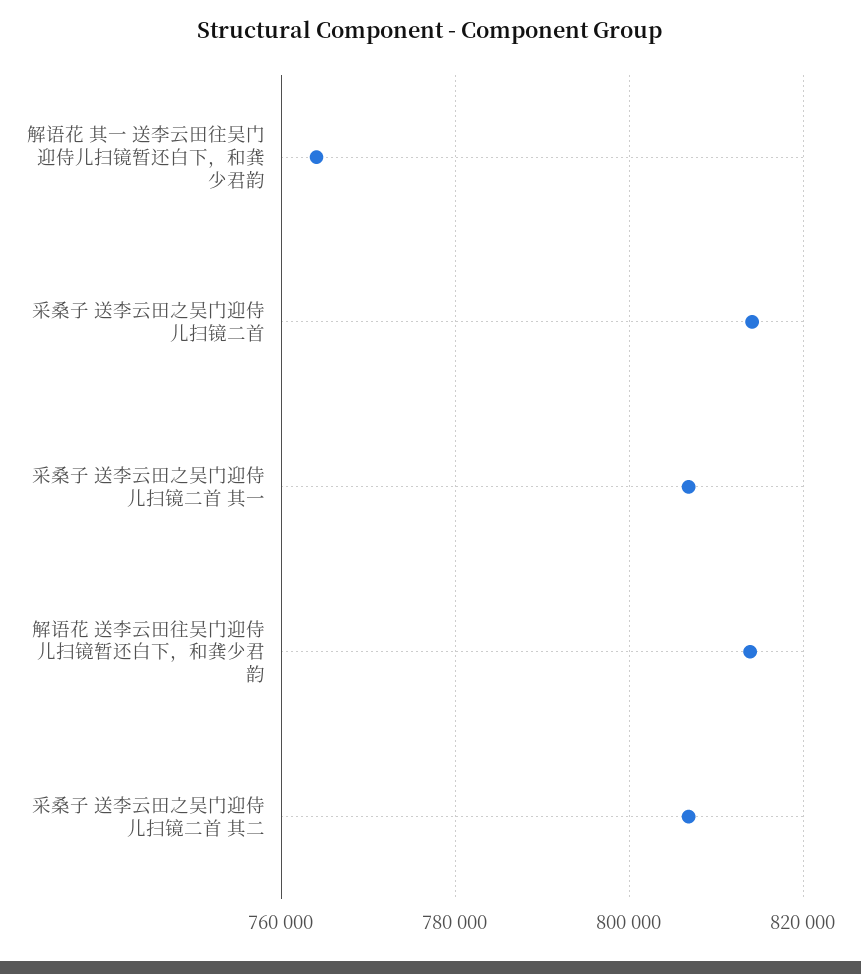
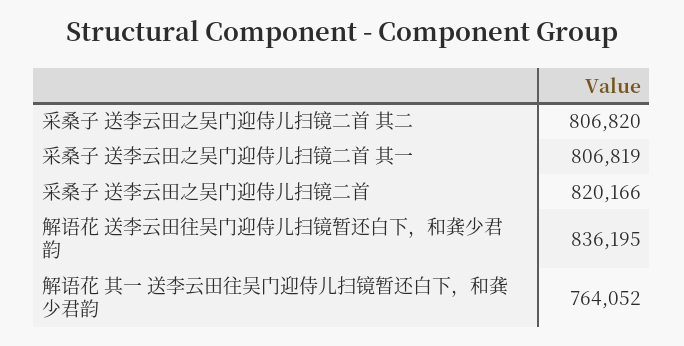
采桑子 送李云田之吴门迎侍儿扫镜二首: 814000 -> 820166
解语花 送李云田往吴门迎侍儿扫镜暂还白下，和龚少君韵: 814000 -> 836195

